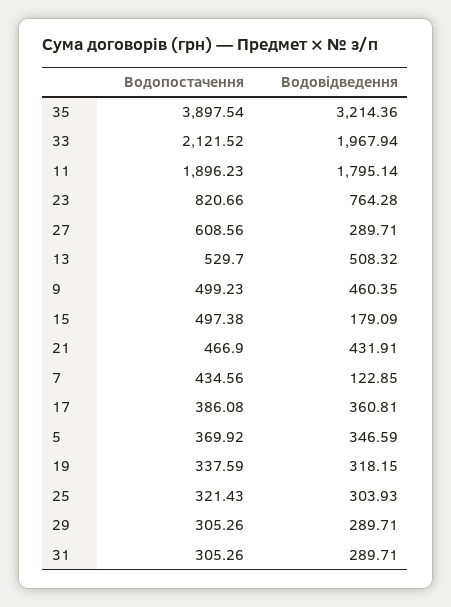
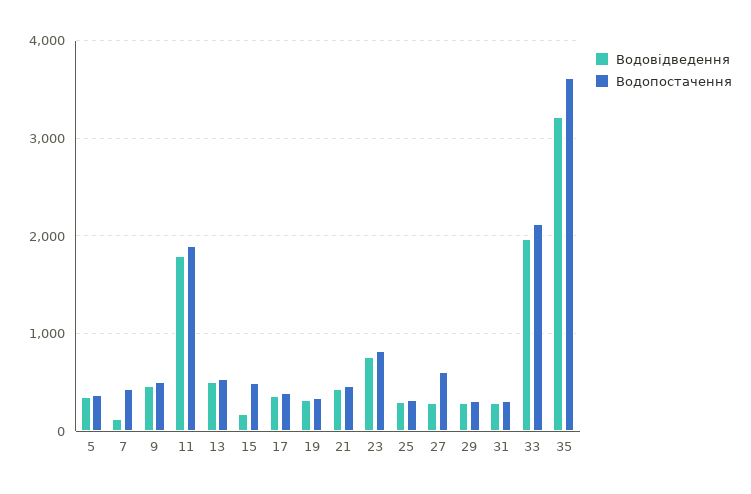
Водопостачення, 35: 3897.54 -> 3600

